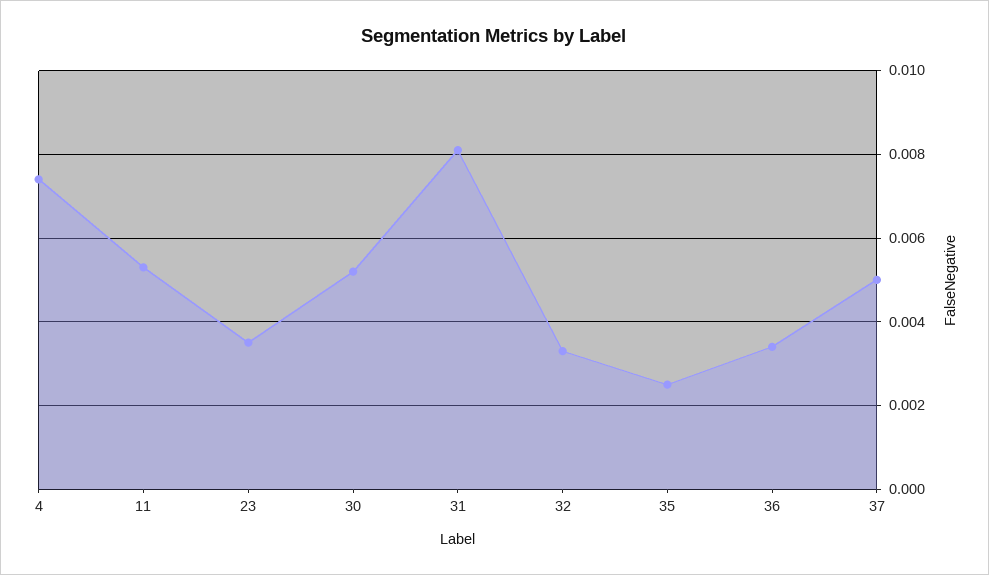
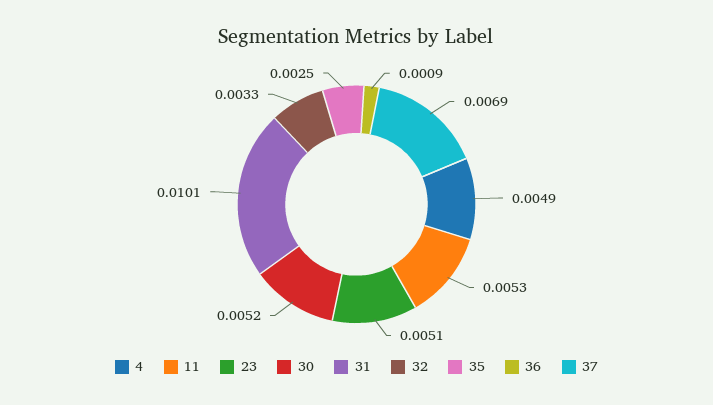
4: 0.0075 -> 0.0049
23: 0.0035 -> 0.0051
31: 0.008 -> 0.0101
36: 0.0035 -> 0.0009
37: 0.005 -> 0.0069

